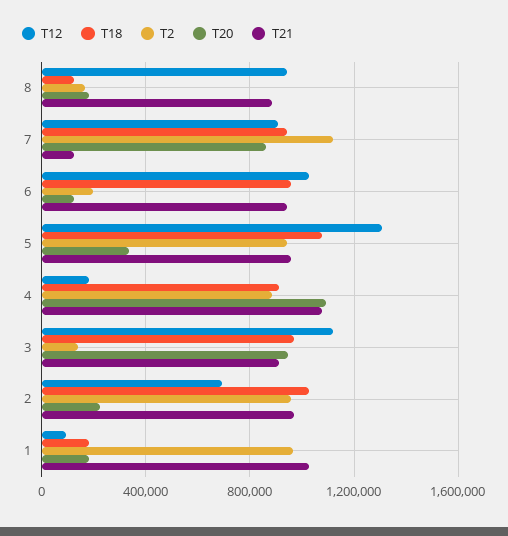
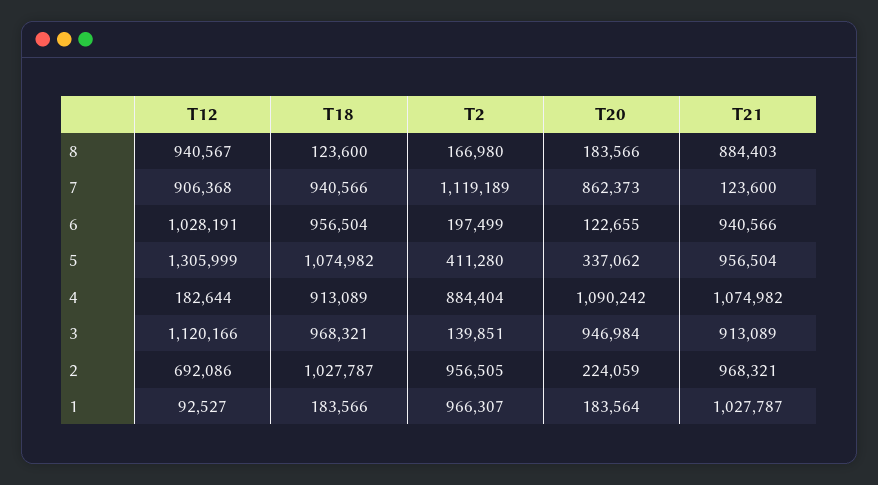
T2, 5: 950000 -> 411280

